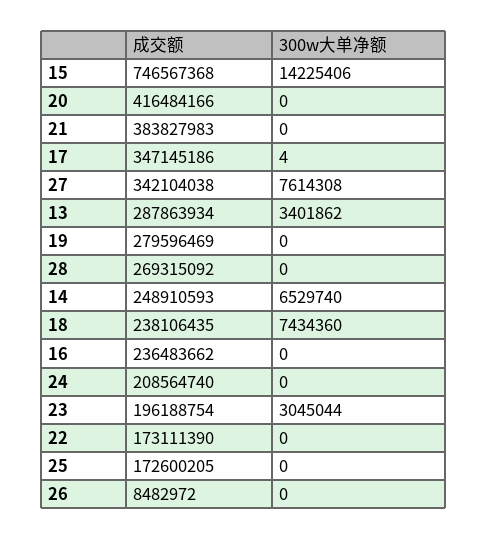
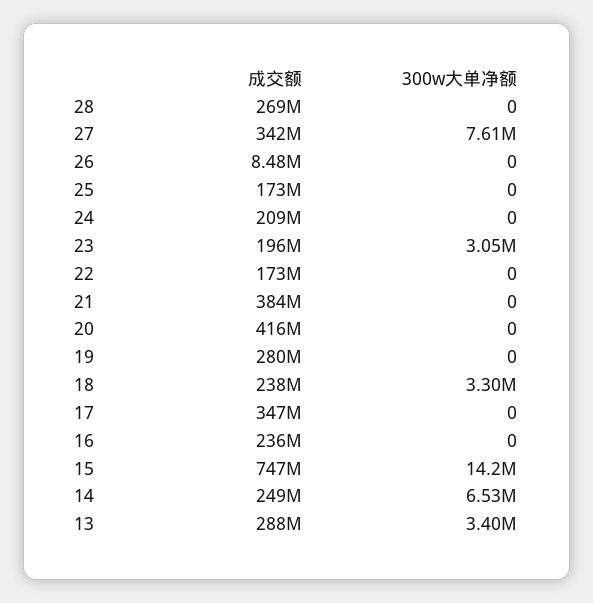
300w大单净额, 17: 4 -> 0
300w大单净额, 18: 7434360 -> 3300000

